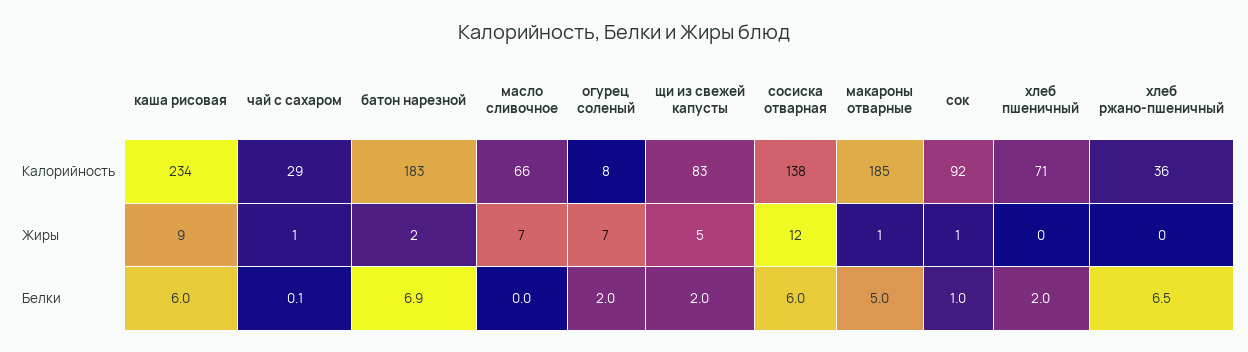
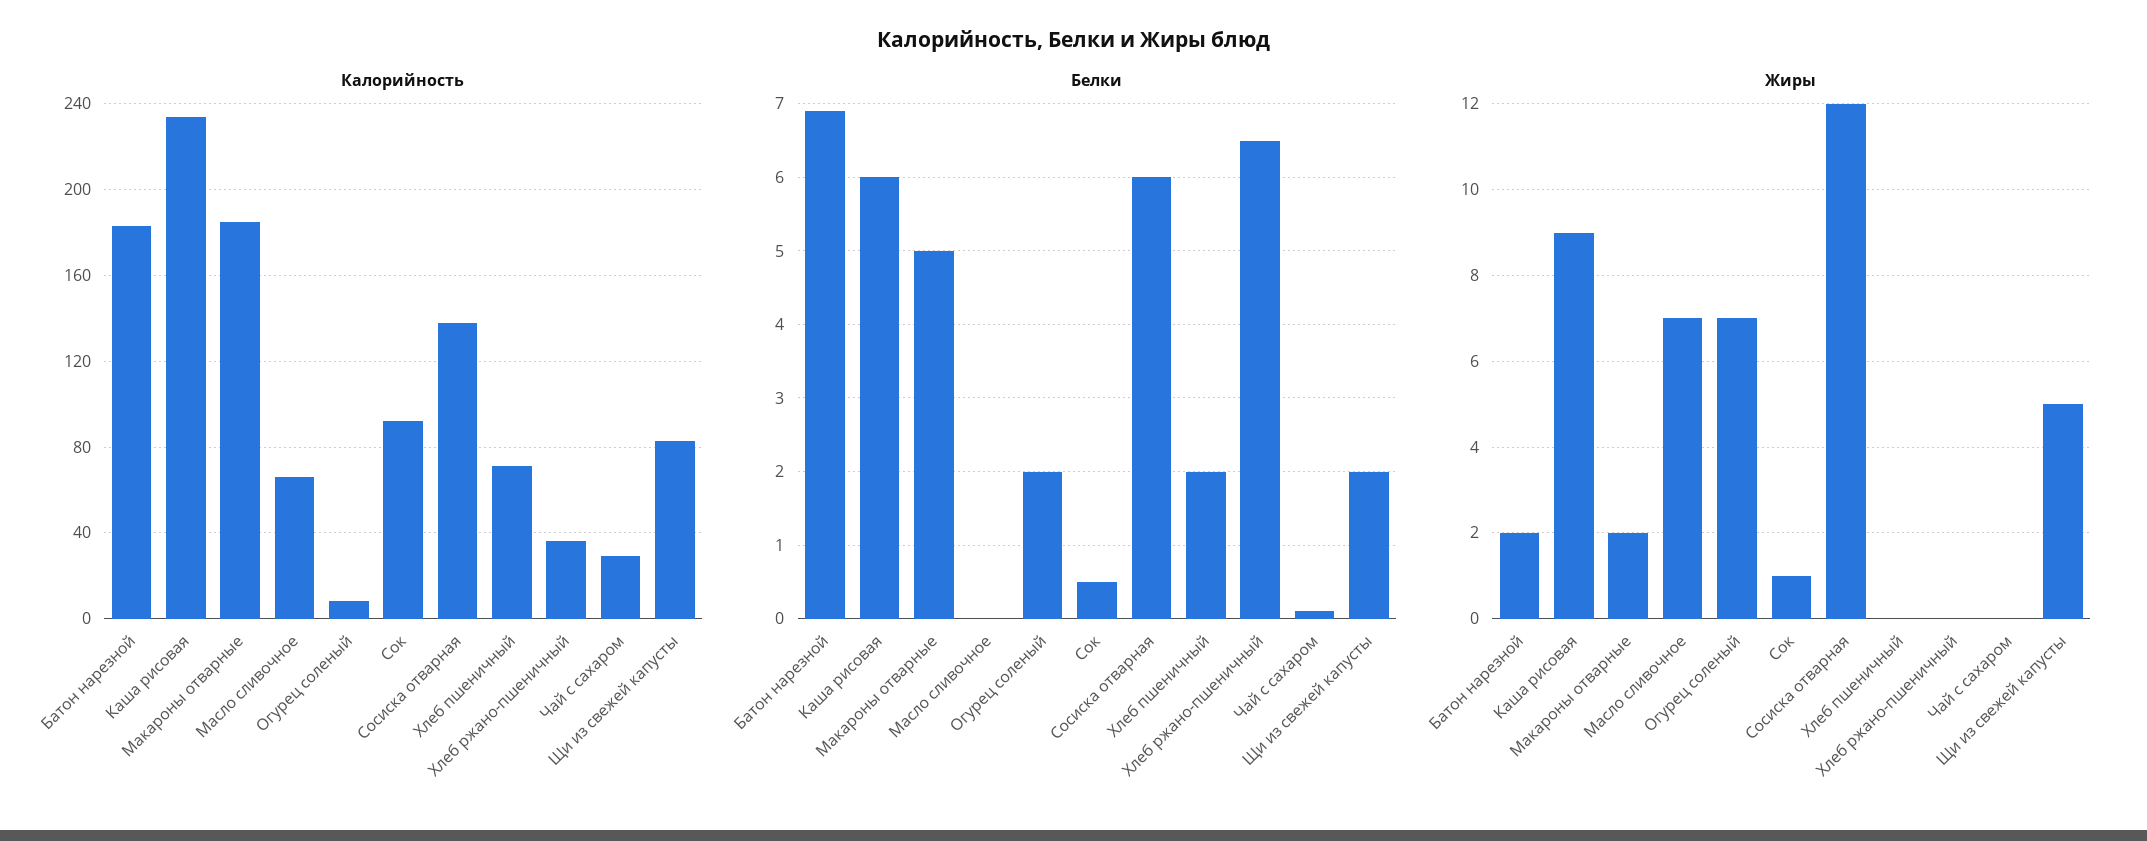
Жиры, чай с сахаром: 1 -> 0
Жиры, макароны отварные: 1 -> 2
Белки, сок: 1 -> 0.5

